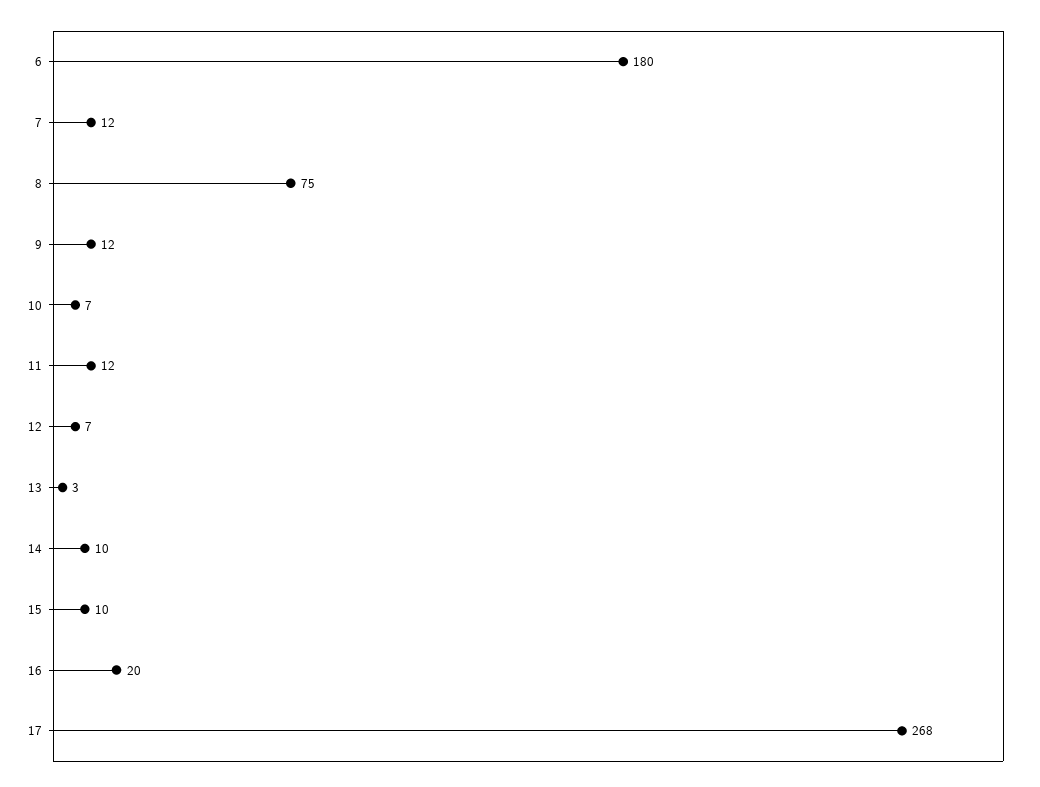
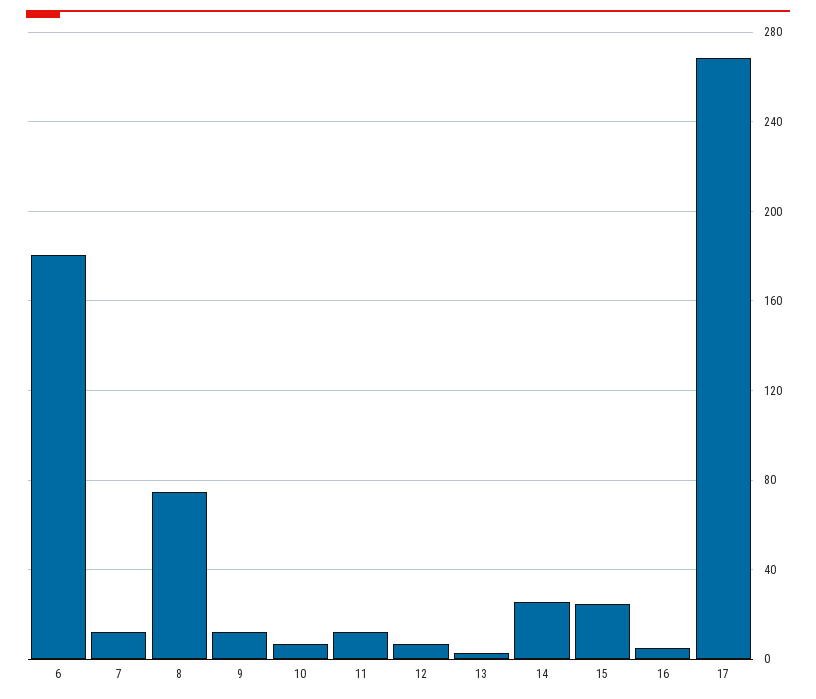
14: 10 -> 25
15: 10 -> 25
16: 20 -> 5

